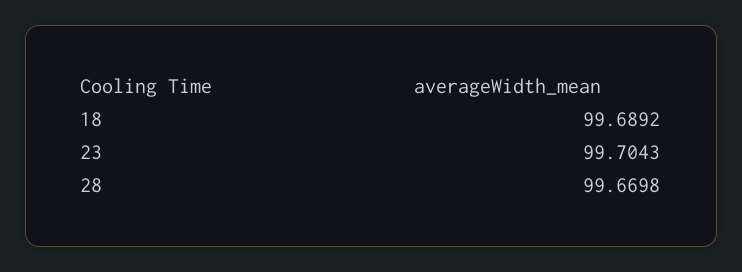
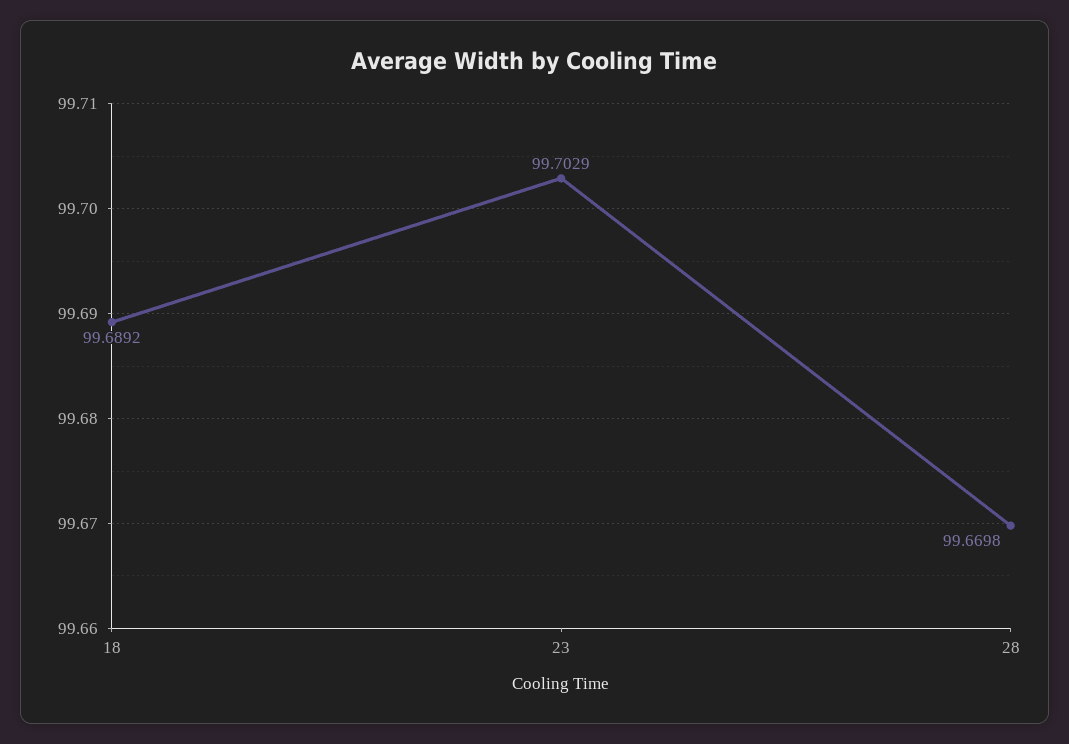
23: 99.7043 -> 99.7029

